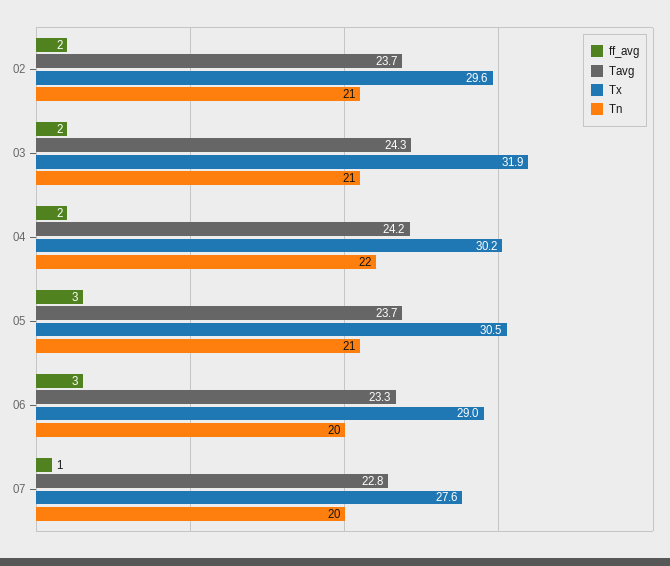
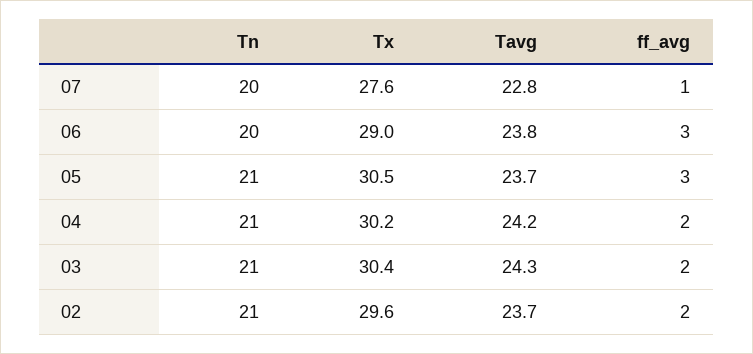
Tx, 03: 31.9 -> 30.4
Tn, 04: 22 -> 21
Tavg, 06: 23.3 -> 23.8

